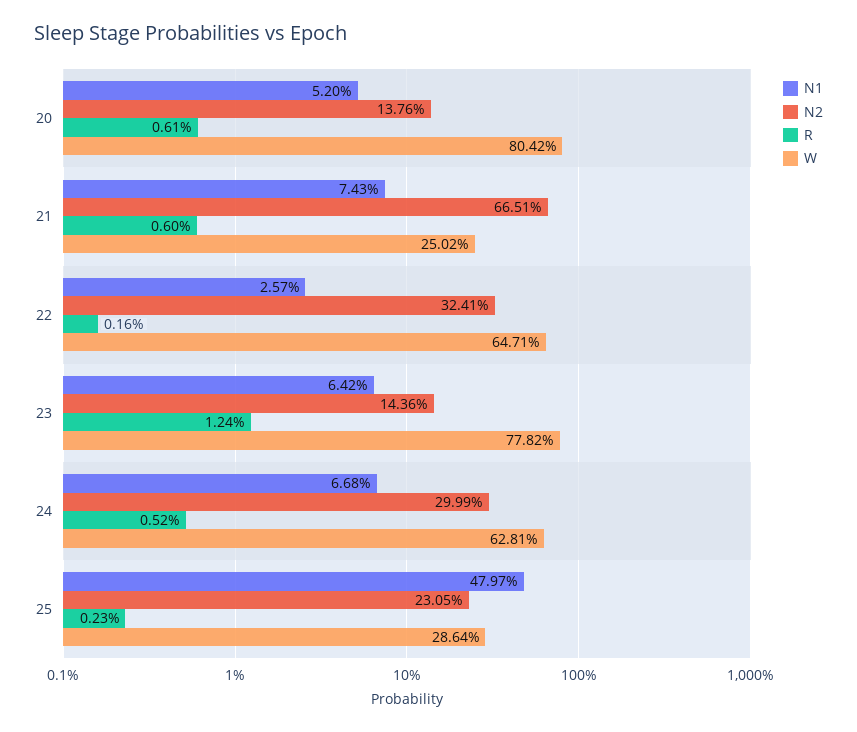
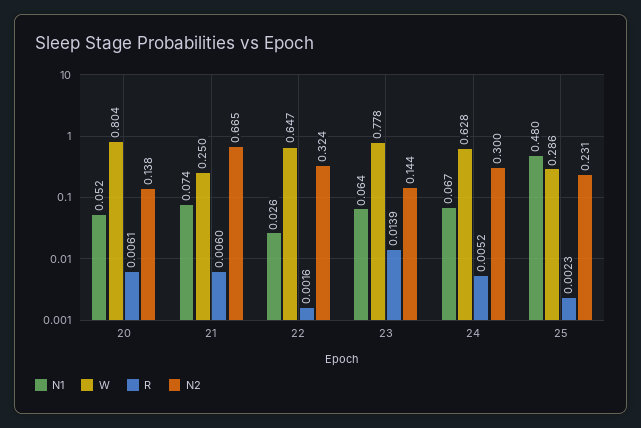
R, 23: 0.0124 -> 0.0139

